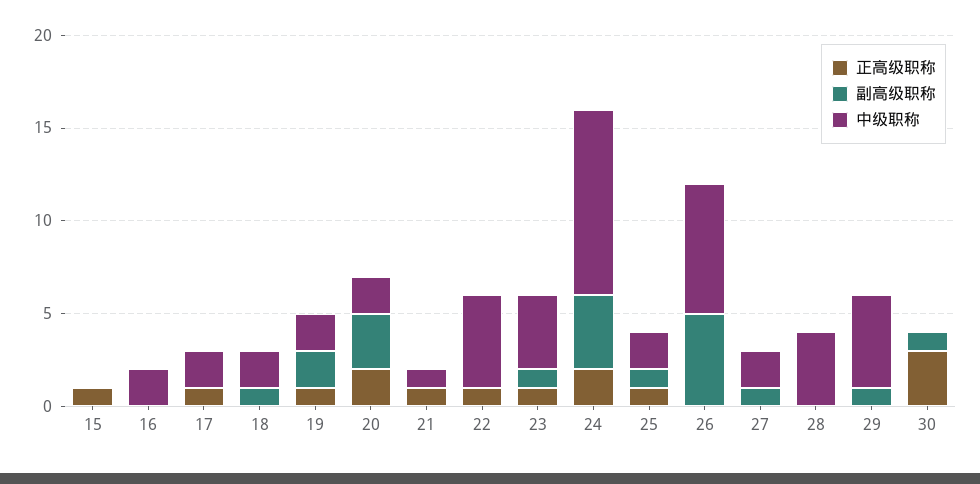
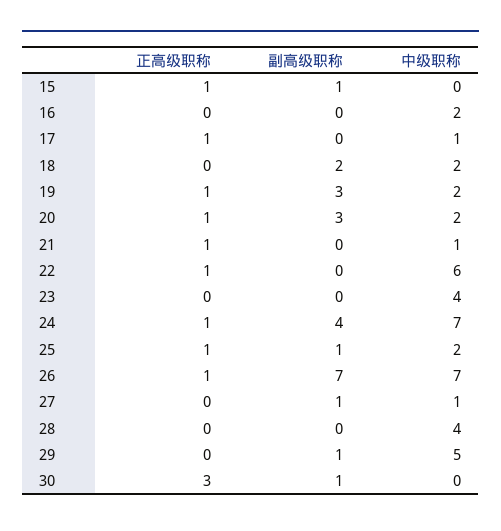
副高级职称, 15: 0 -> 1
中级职称, 17: 2 -> 1
副高级职称, 18: 1 -> 2
副高级职称, 19: 2 -> 3
正高级职称, 20: 2 -> 1
中级职称, 22: 5 -> 6
正高级职称, 23: 1 -> 0
副高级职称, 23: 1 -> 0
正高级职称, 24: 2 -> 1
中级职称, 24: 10 -> 7
正高级职称, 26: 0 -> 1
副高级职称, 26: 5 -> 7
中级职称, 27: 2 -> 1

